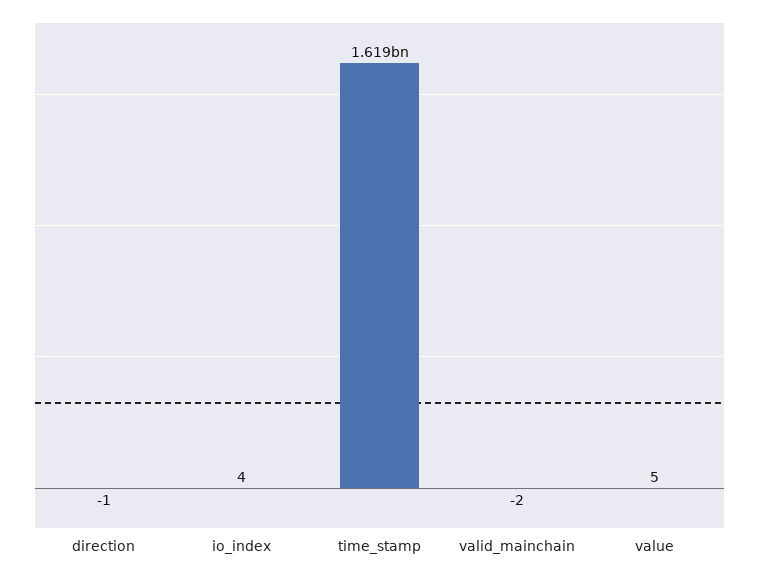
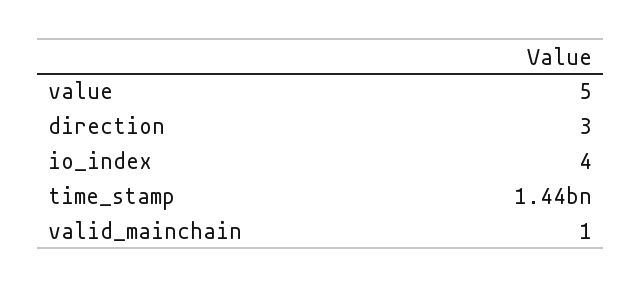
direction: -1 -> 3
time_stamp: 1619000000 -> 1440000000
valid_mainchain: -2 -> 1

